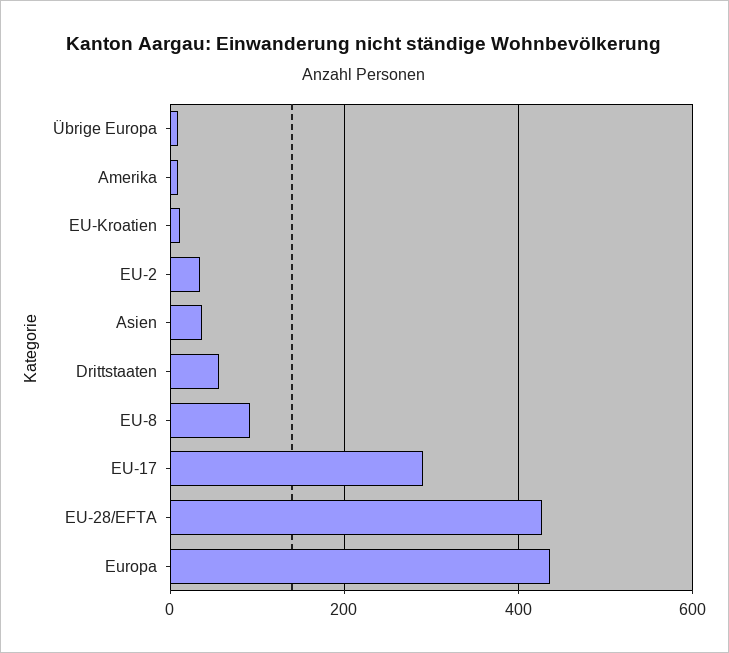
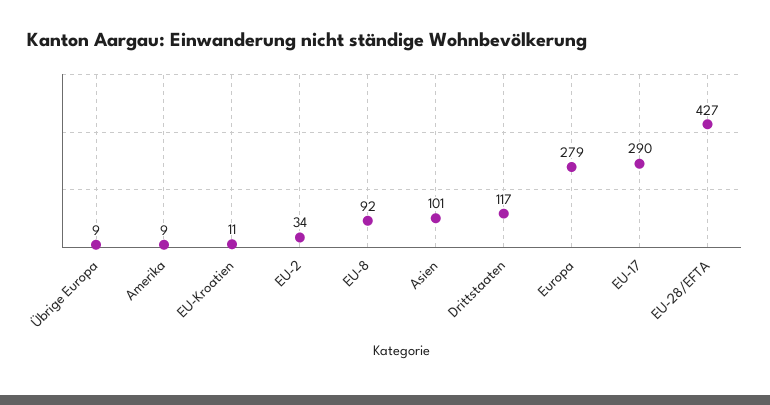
Asien: 40 -> 101
Drittstaaten: 60 -> 117
Europa: 440 -> 279

